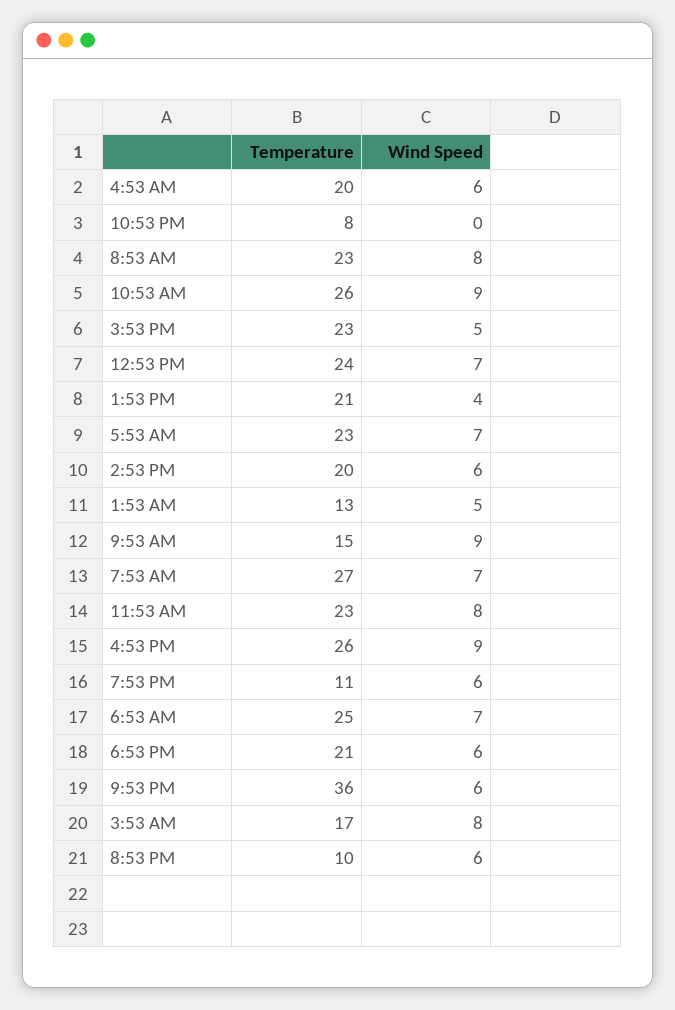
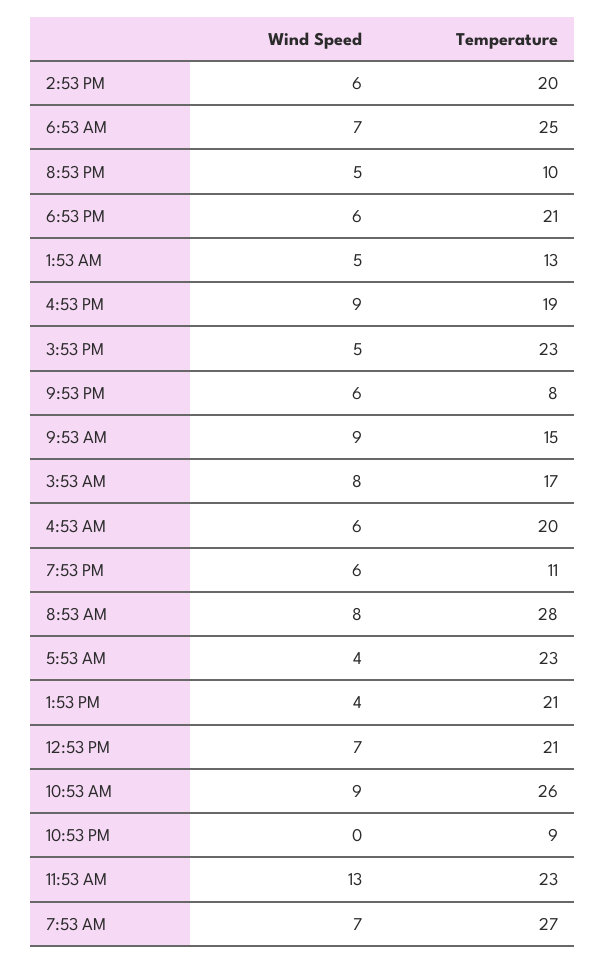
Temperature, 10:53 PM: 8 -> 9
Temperature, 8:53 AM: 23 -> 28
Temperature, 12:53 PM: 24 -> 21
Wind Speed, 5:53 AM: 7 -> 4
Wind Speed, 11:53 AM: 8 -> 13
Temperature, 4:53 PM: 26 -> 19
Temperature, 9:53 PM: 36 -> 8
Wind Speed, 8:53 PM: 6 -> 5

